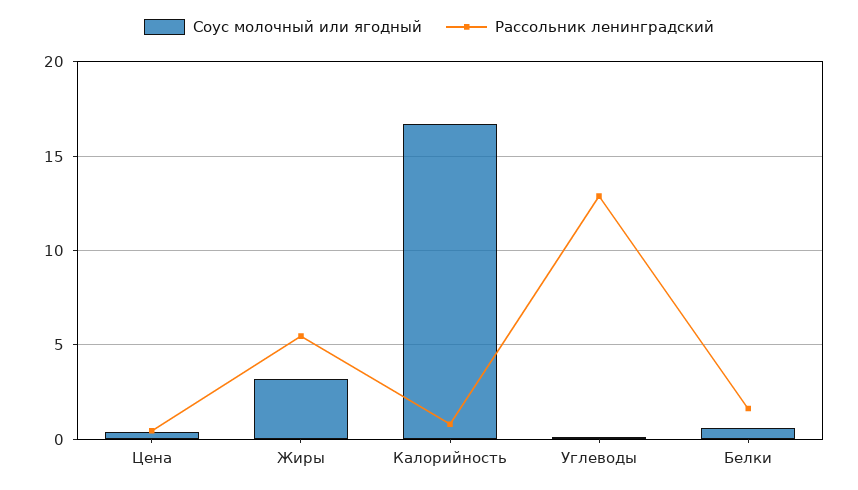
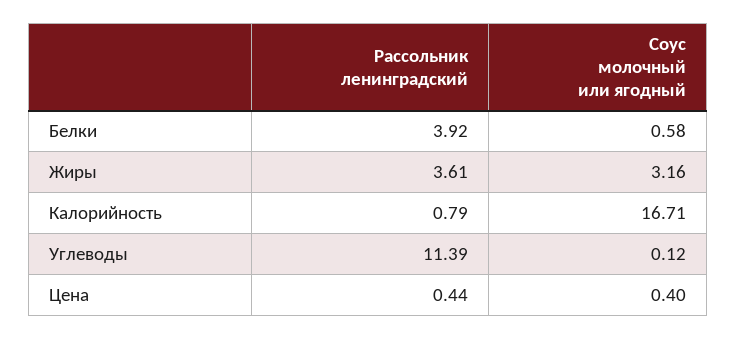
Рассольник ленинградский, Жиры: 5.5 -> 3.61
Рассольник ленинградский, Углеводы: 13 -> 11.39
Рассольник ленинградский, Белки: 1.5 -> 3.92

